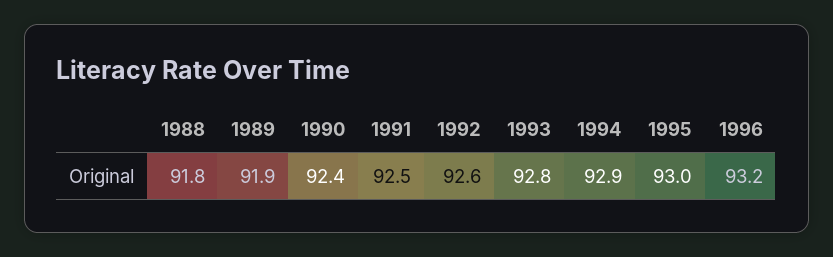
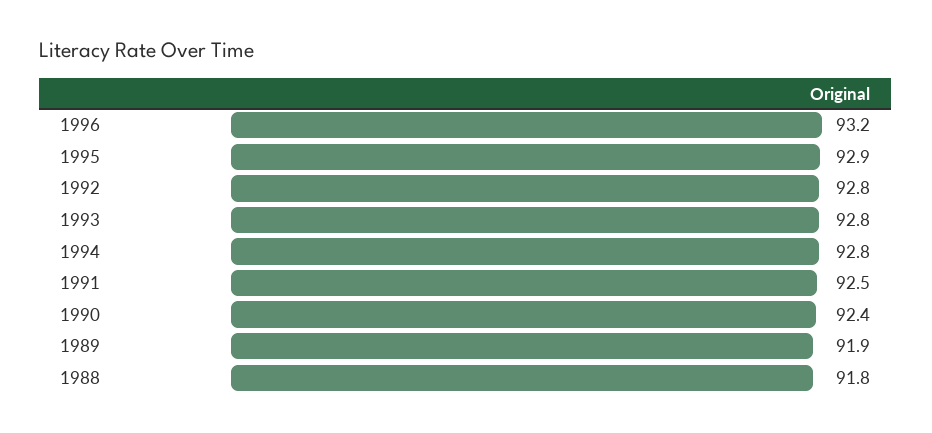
1992: 92.6 -> 92.8
1994: 92.9 -> 92.8
1995: 93 -> 92.9

